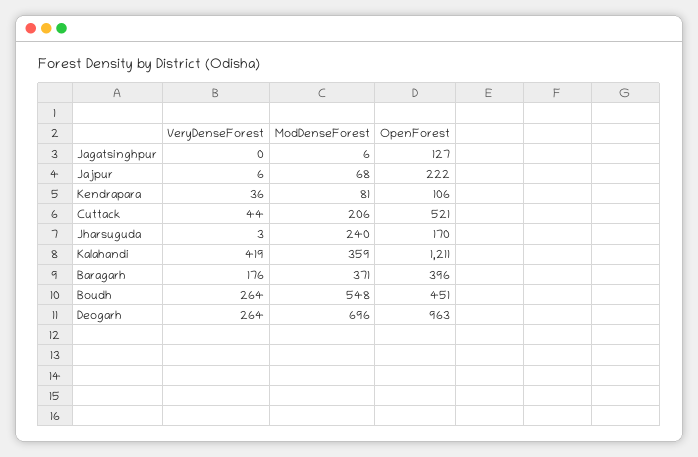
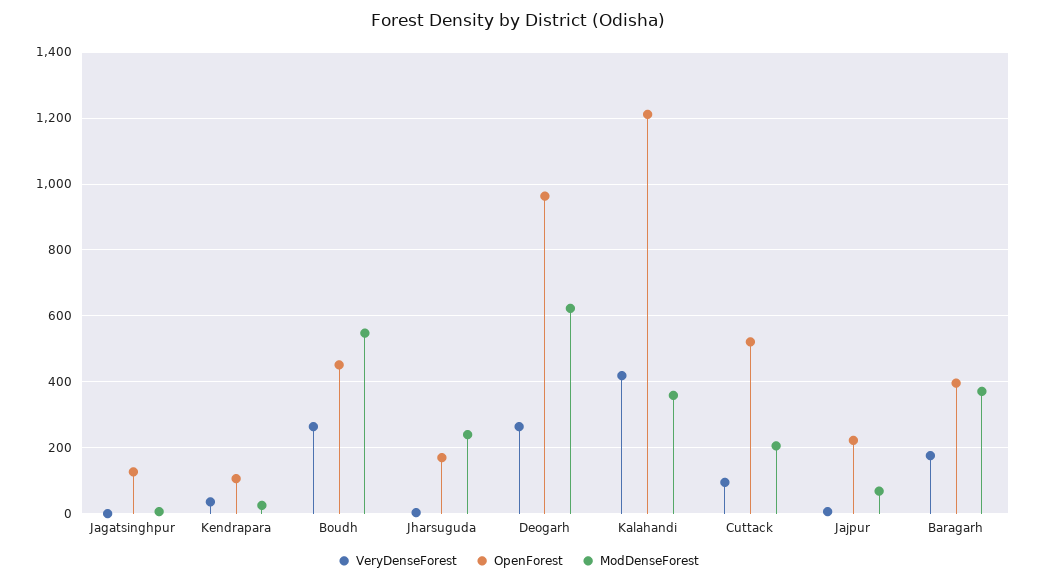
ModDenseForest, Kendrapara: 81 -> 20
VeryDenseForest, Cuttack: 44 -> 100
ModDenseForest, Deogarh: 696 -> 620

